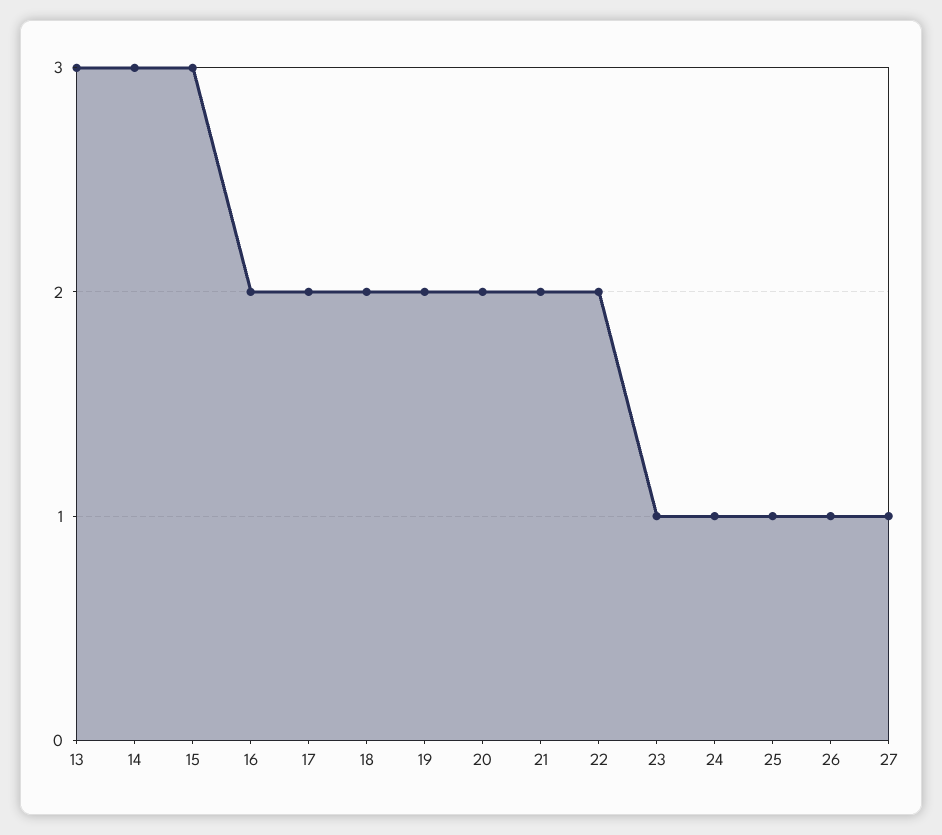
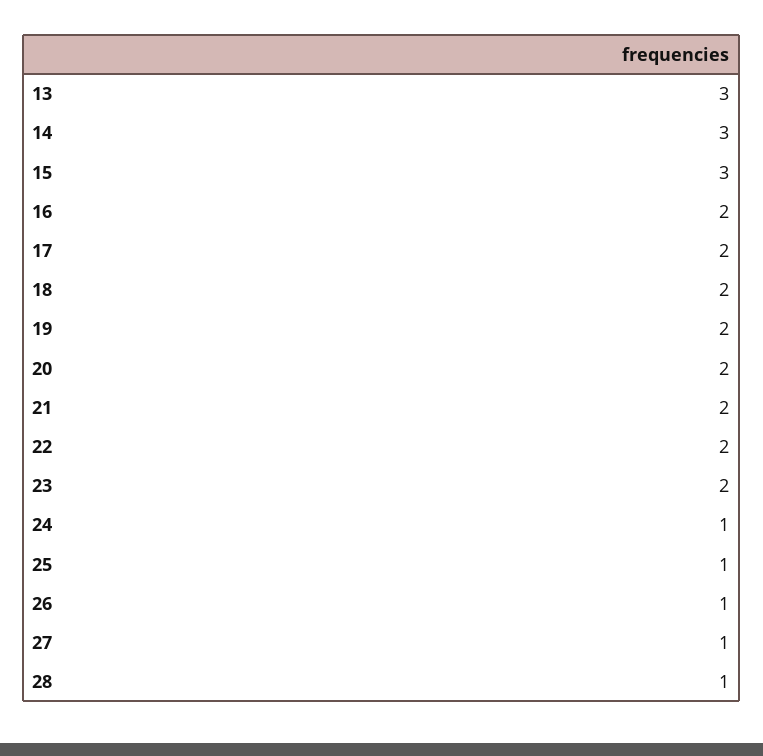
23: 1 -> 2
28: none -> 1

